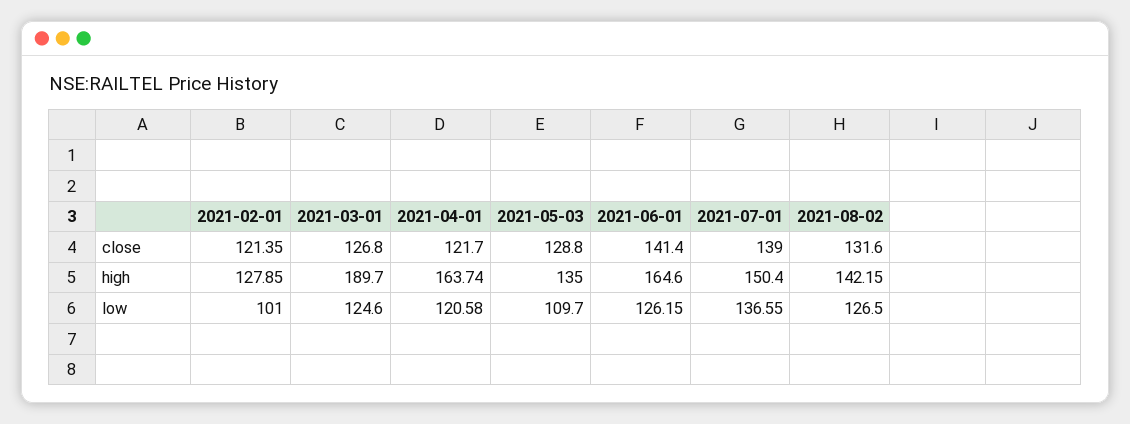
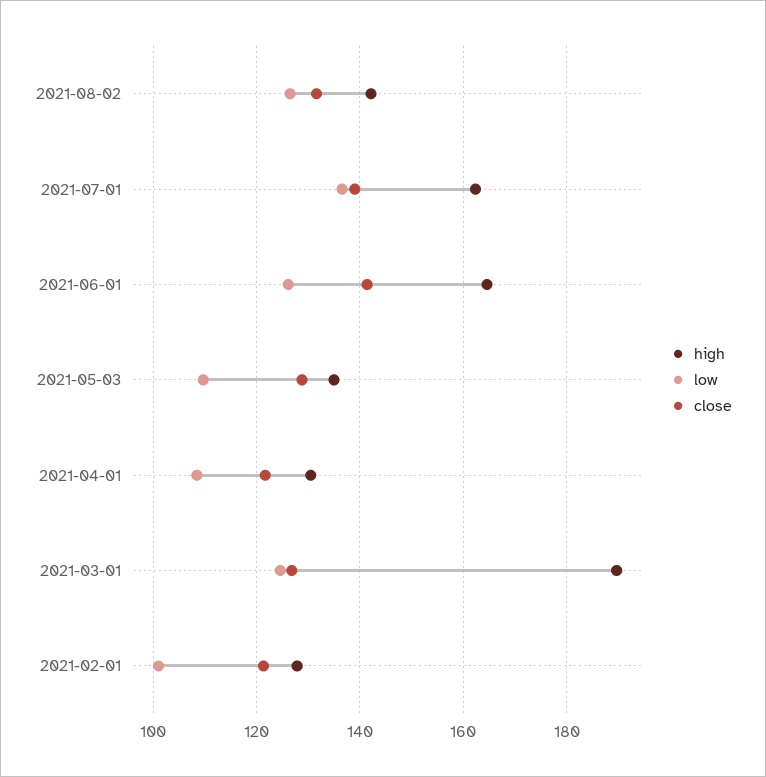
high, 2021-04-01: 163.74 -> 130
high, 2021-07-01: 150.4 -> 162
low, 2021-04-01: 120.58 -> 108

